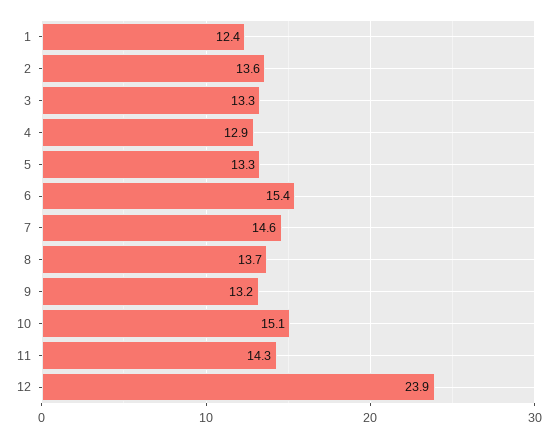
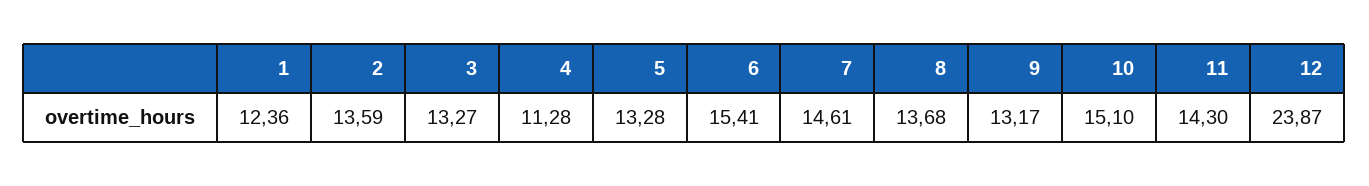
4: 12.9 -> 11.28

